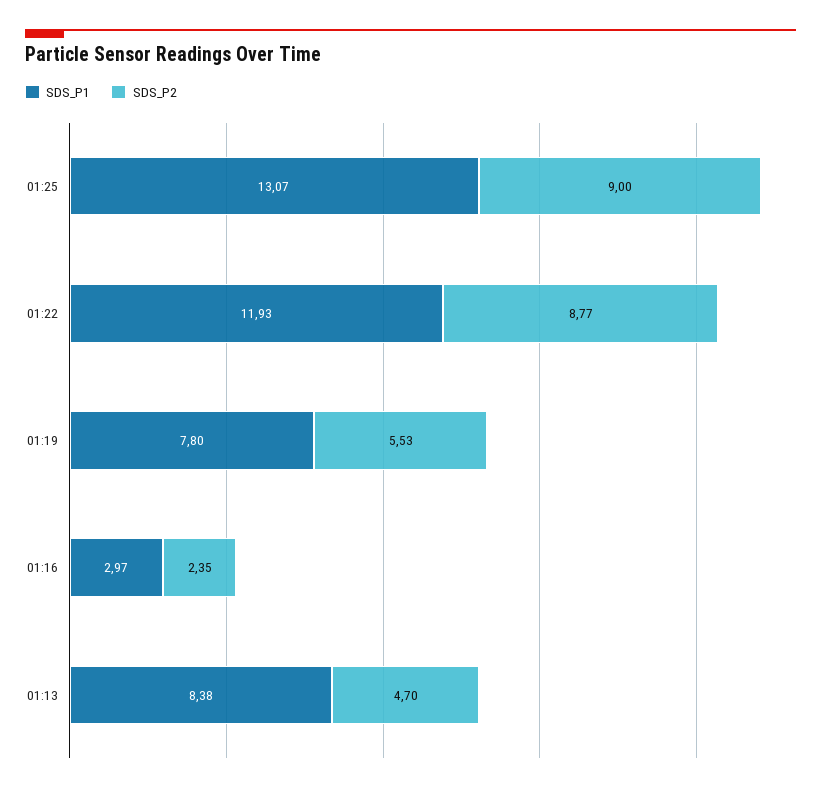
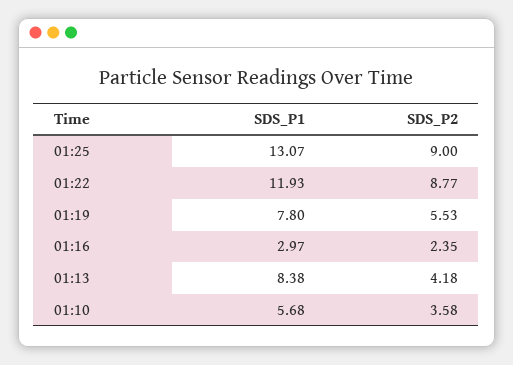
SDS_P2, 01:13: 4.7 -> 4.18
SDS_P1, 01:10: none -> 5.68
SDS_P2, 01:10: none -> 3.58

